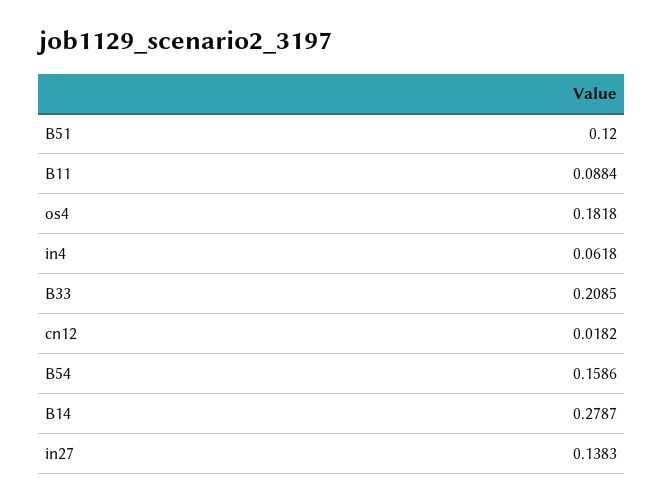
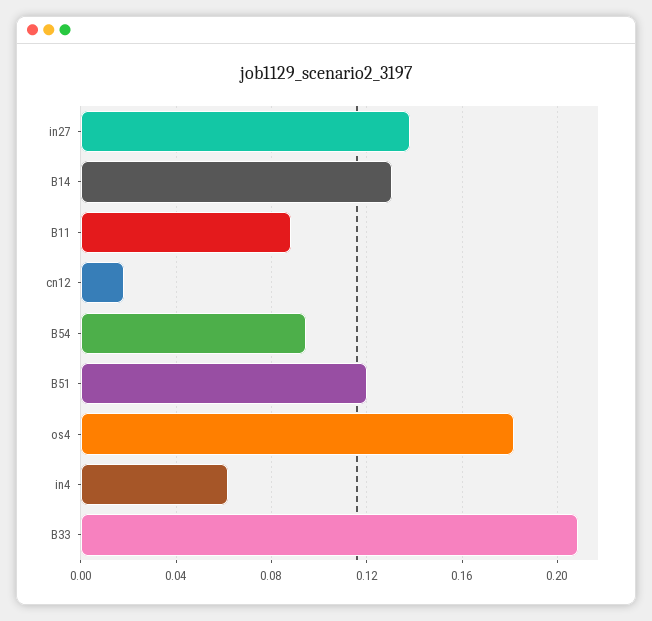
B54: 0.1586 -> 0.095
B14: 0.2787 -> 0.13

